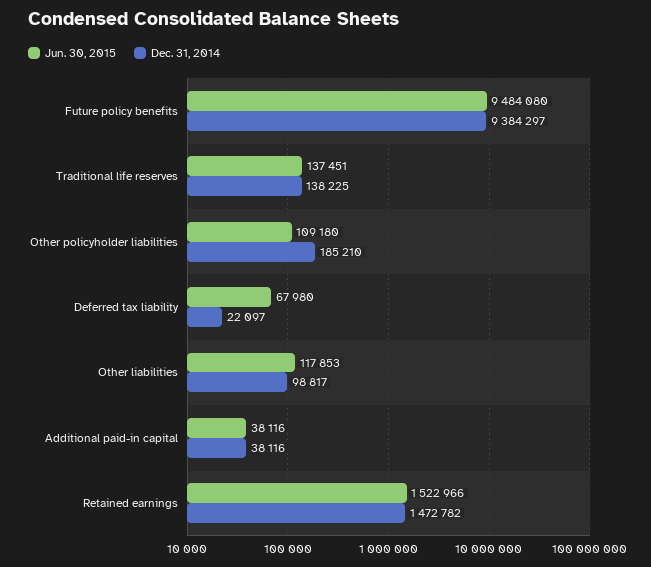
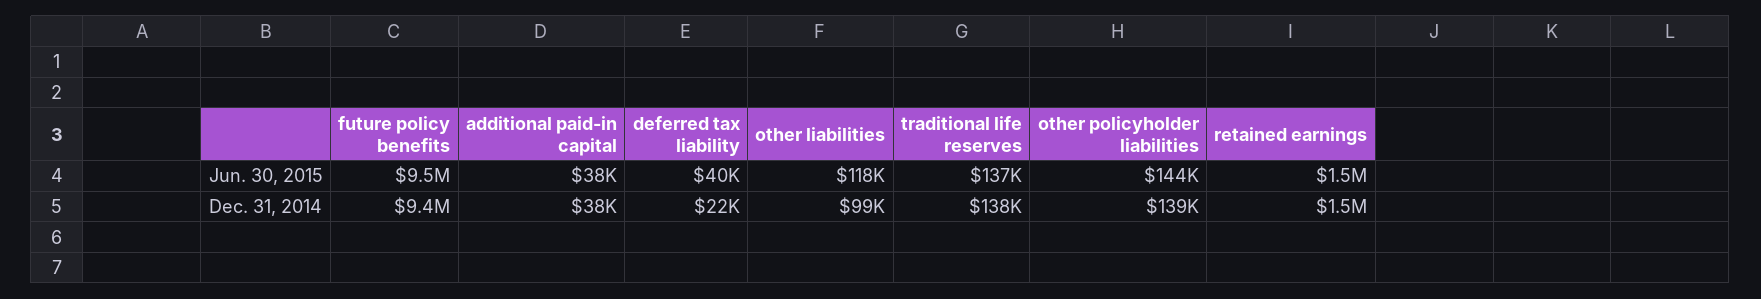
Jun. 30, 2015, Other policyholder liabilities: 109180 -> 144000
Dec. 31, 2014, Other policyholder liabilities: 185210 -> 139000
Jun. 30, 2015, Deferred tax liability: 67980 -> 40000

